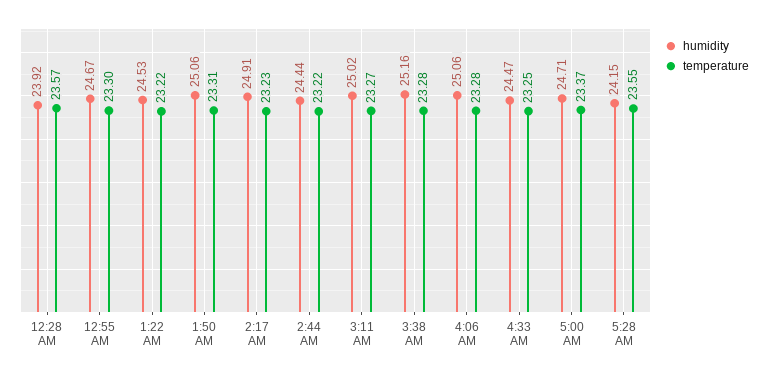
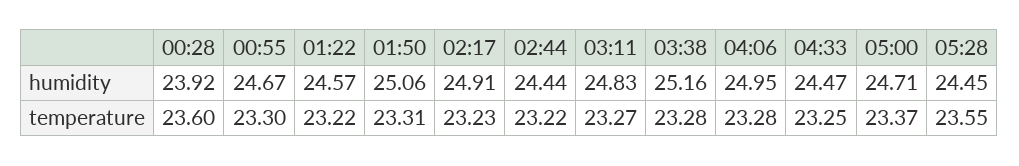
temperature, 12:28 AM: 23.57 -> 23.6
humidity, 1:22 AM: 24.53 -> 24.57
humidity, 3:11 AM: 25.02 -> 24.83
humidity, 4:06 AM: 25.06 -> 24.95
humidity, 5:28 AM: 24.15 -> 24.45

